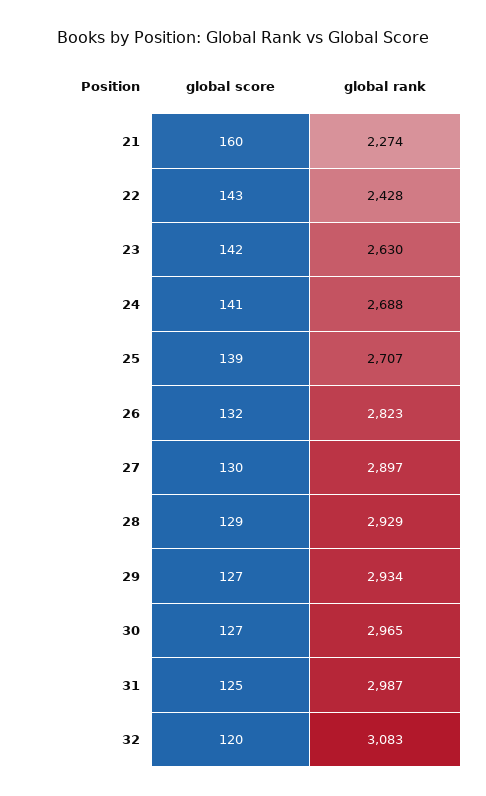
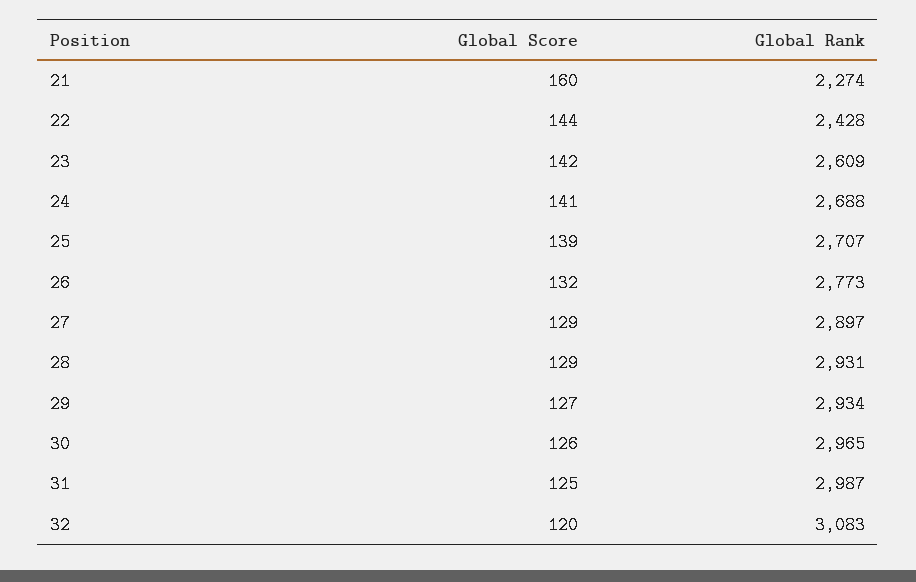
global score, 22: 143 -> 144
global rank, 23: 2630 -> 2609
global rank, 26: 2823 -> 2773
global score, 27: 130 -> 129
global rank, 28: 2929 -> 2931
global score, 30: 127 -> 126

